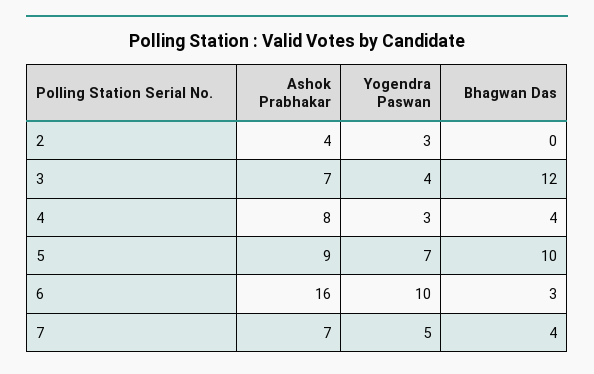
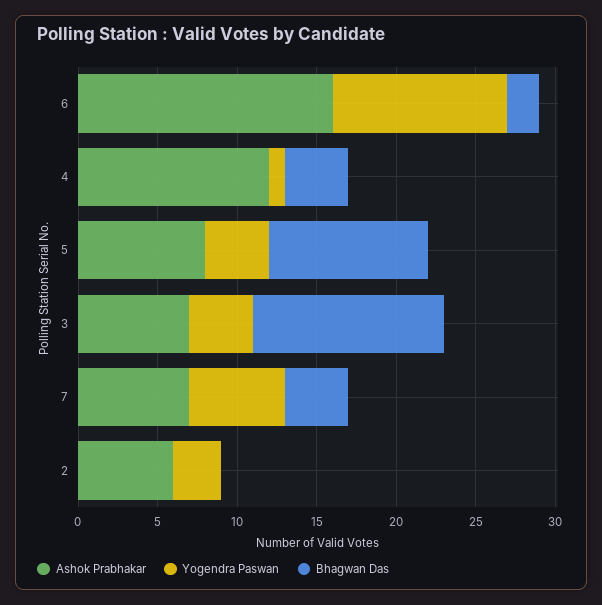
Ashok Prabhakar, 2: 4 -> 6
Ashok Prabhakar, 4: 8 -> 12
Yogendra Paswan, 4: 3 -> 1
Ashok Prabhakar, 5: 9 -> 8
Yogendra Paswan, 5: 7 -> 4
Yogendra Paswan, 6: 10 -> 11
Bhagwan Das, 6: 3 -> 2
Yogendra Paswan, 7: 5 -> 6

